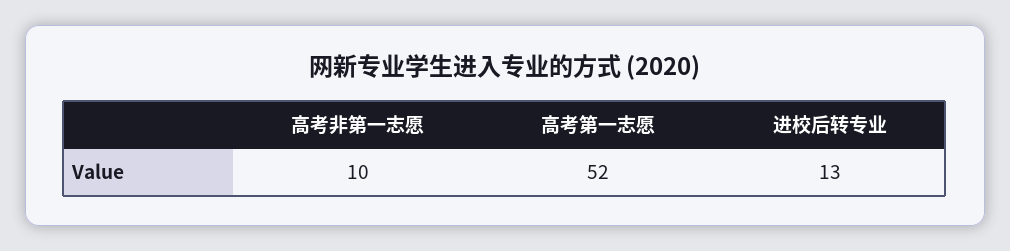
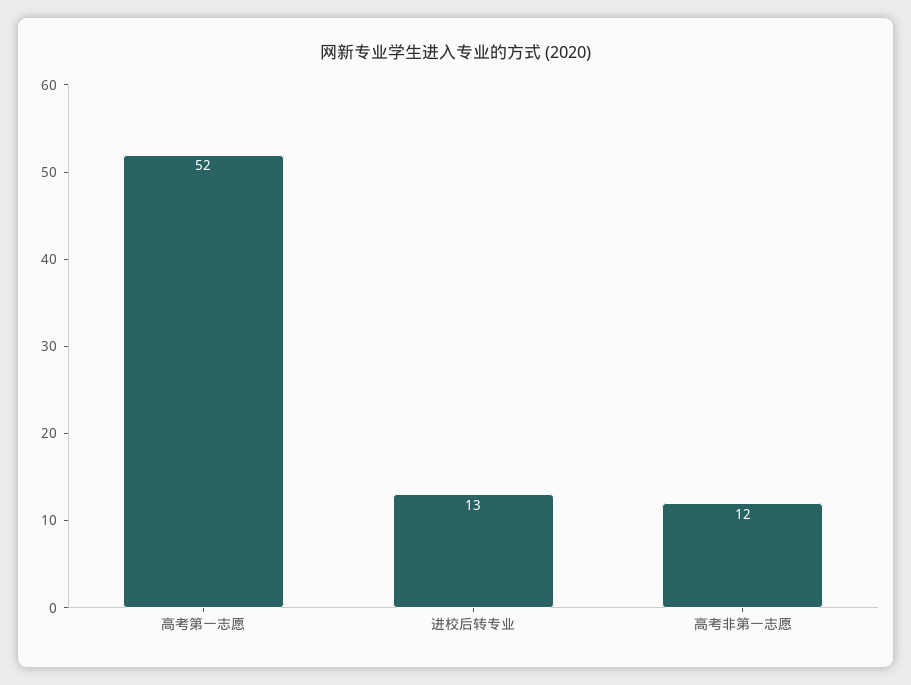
高考非第一志愿: 10 -> 12

